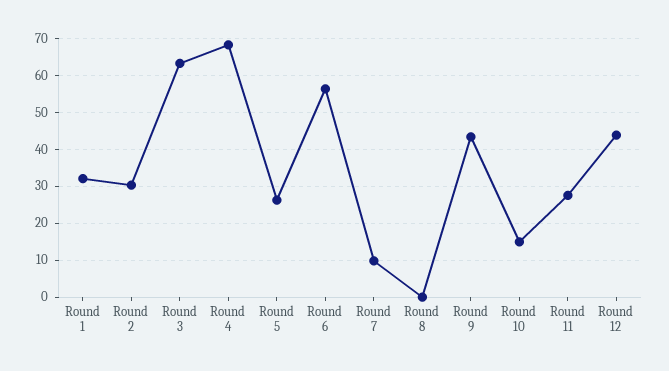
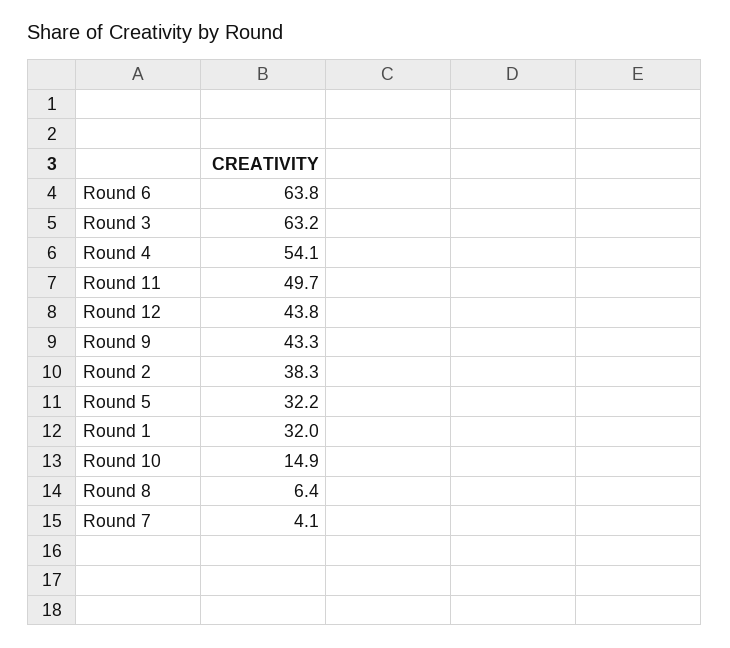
Round 2: 30 -> 38.3
Round 4: 68 -> 54.1
Round 5: 26 -> 32.2
Round 6: 56 -> 63.8
Round 7: 10 -> 4.1
Round 8: 0 -> 6.4
Round 11: 28 -> 49.7

